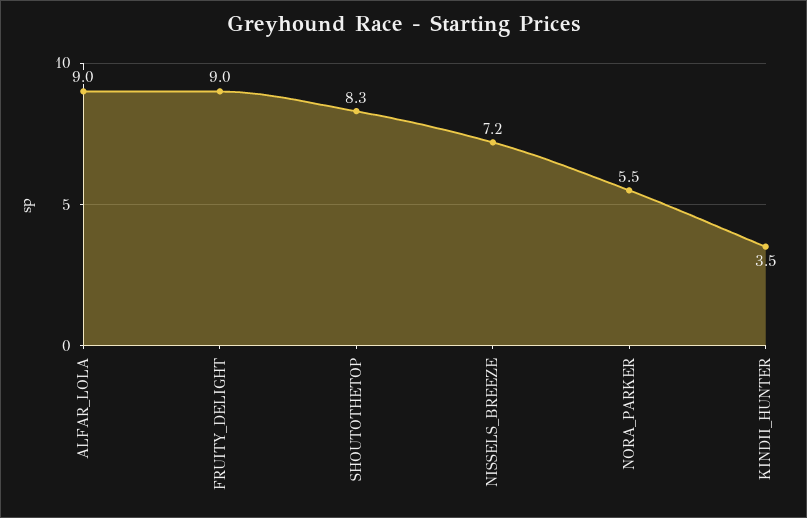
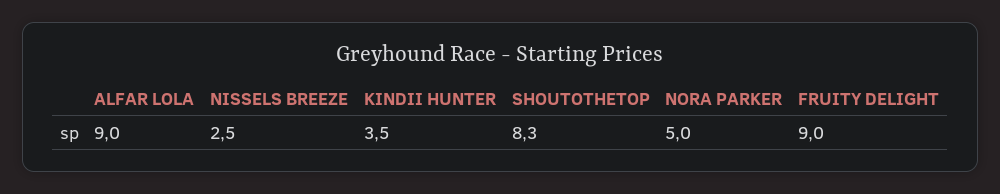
NISSELS_BREEZE: 7.2 -> 2.5
NORA_PARKER: 5.5 -> 5

